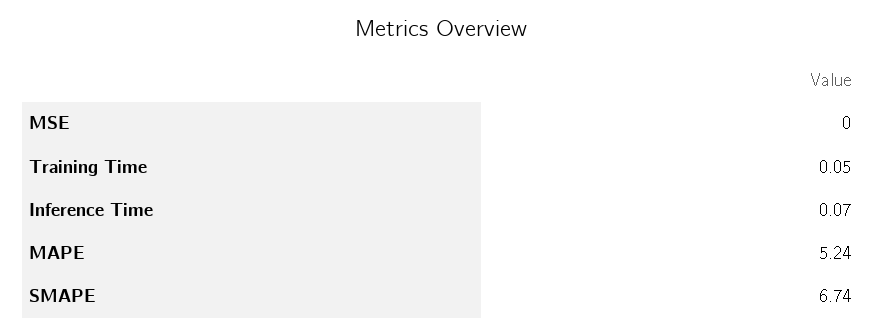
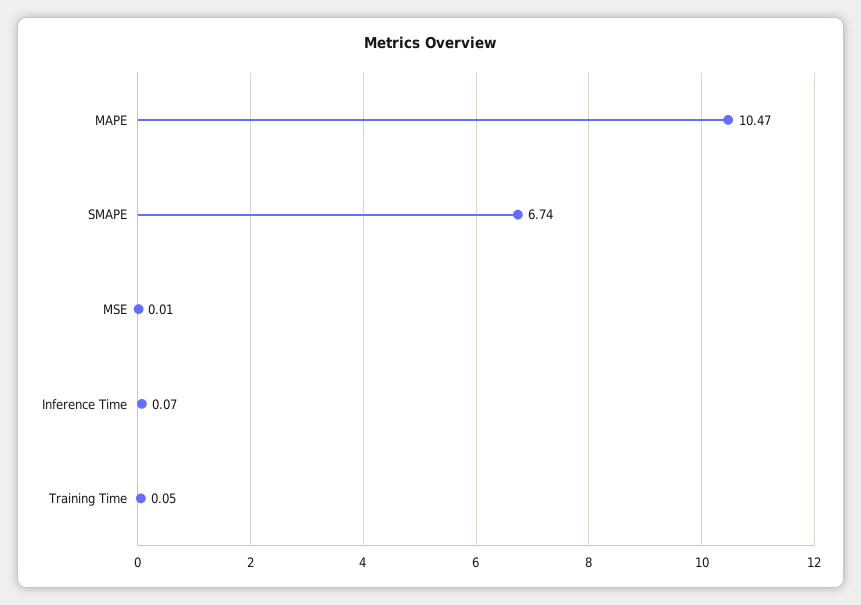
MSE: 0 -> 0.01
MAPE: 5.24 -> 10.47

